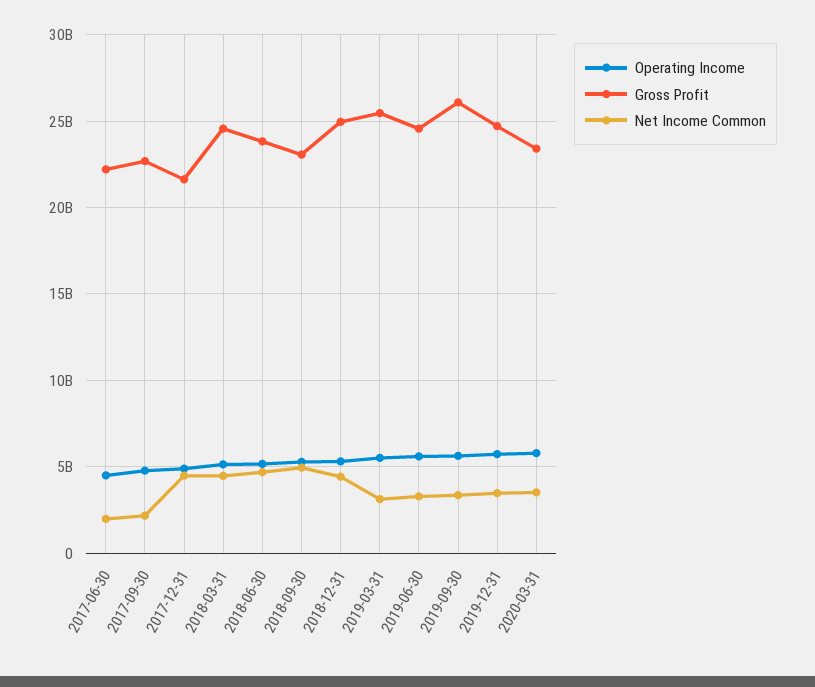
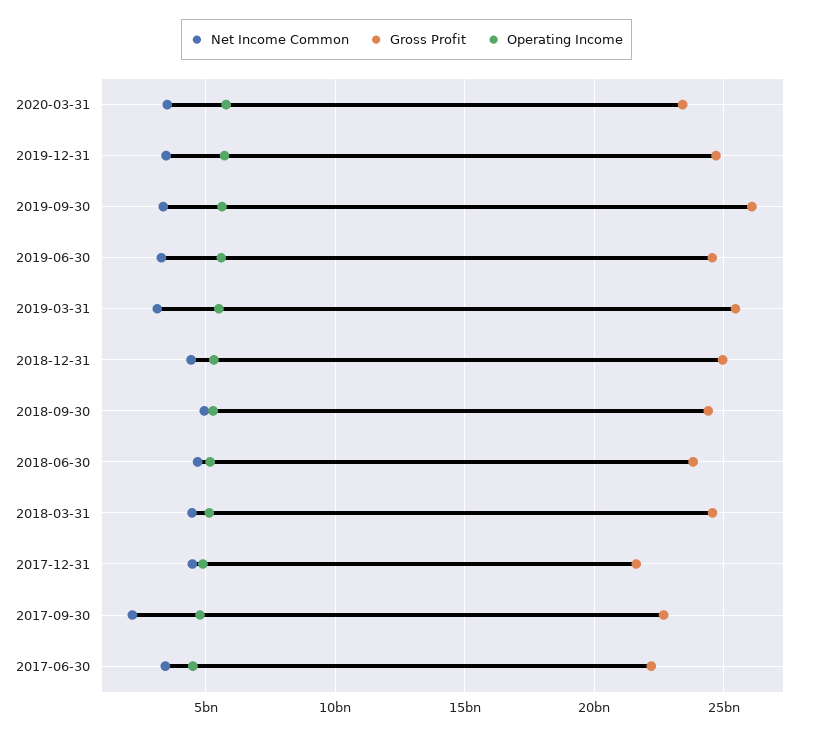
Net Income Common, 2017-06-30: 2000000000 -> 3500000000
Gross Profit, 2018-09-30: 23000000000 -> 24500000000

